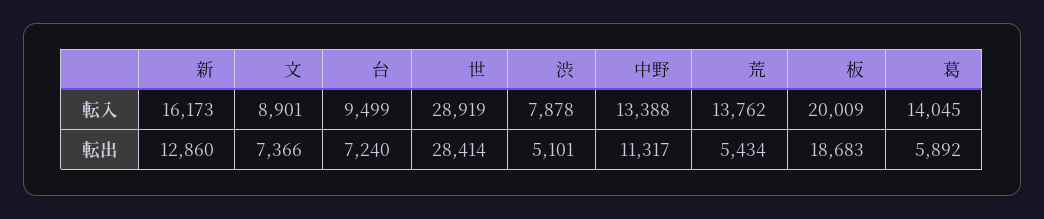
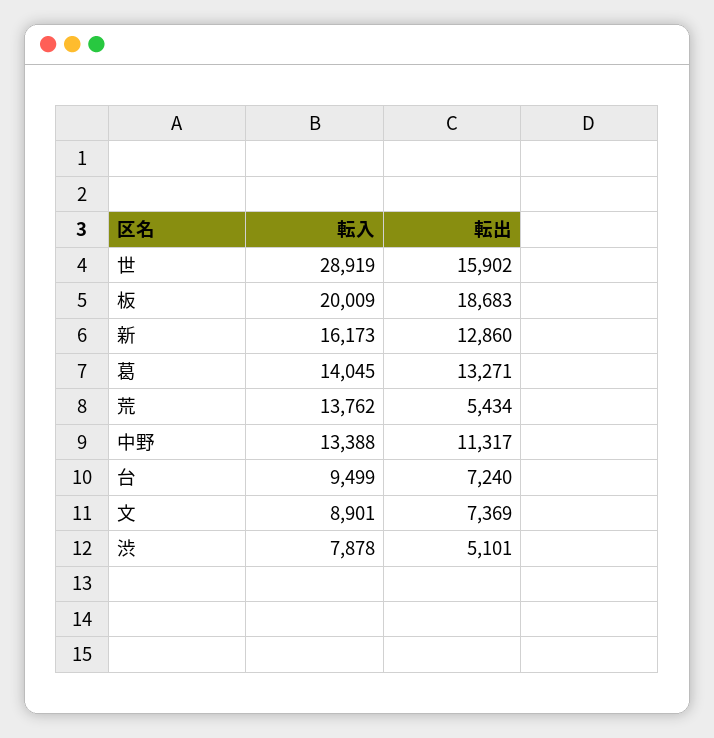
文, 転出: 7366 -> 7369
世, 転出: 28414 -> 15902
葛, 転出: 5892 -> 13271

